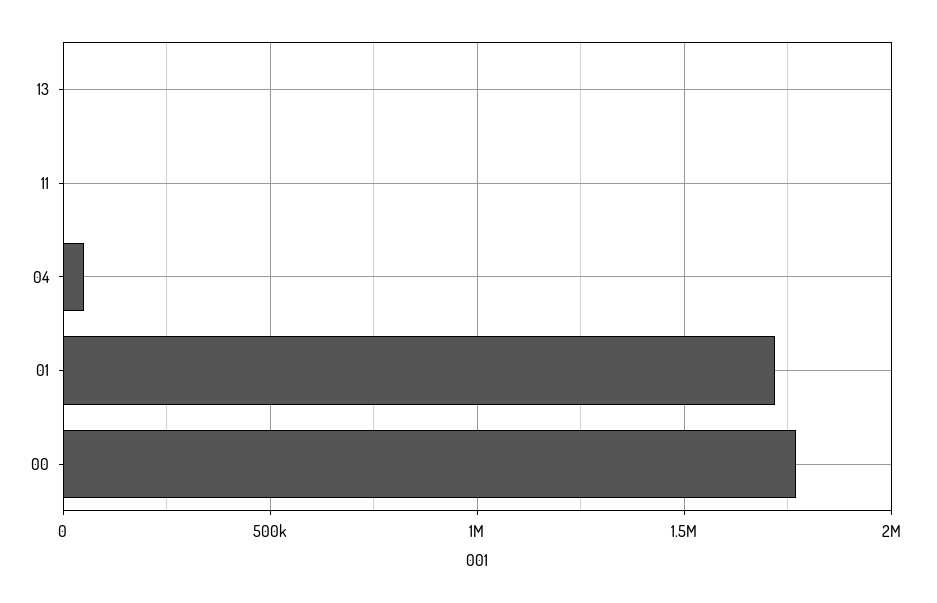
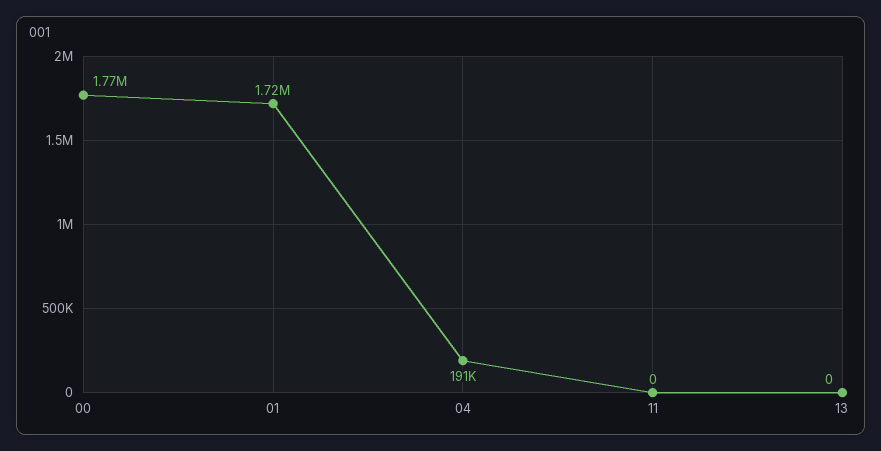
04: 50000 -> 191000

